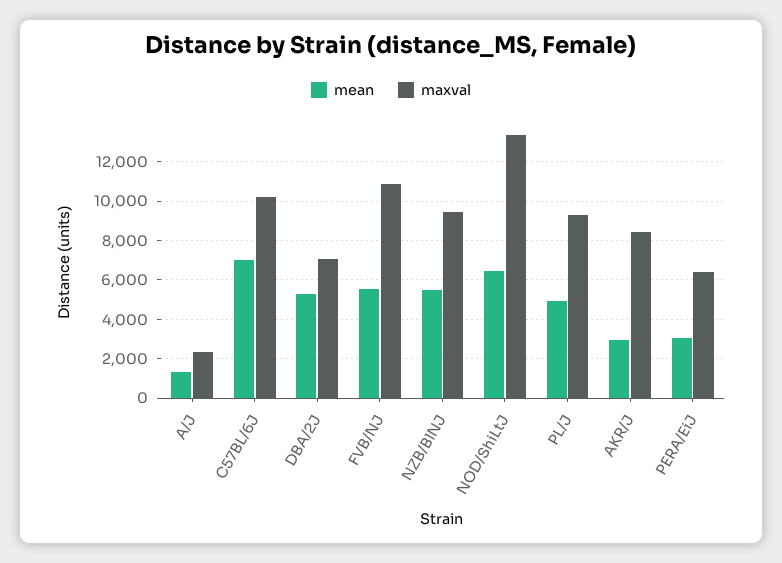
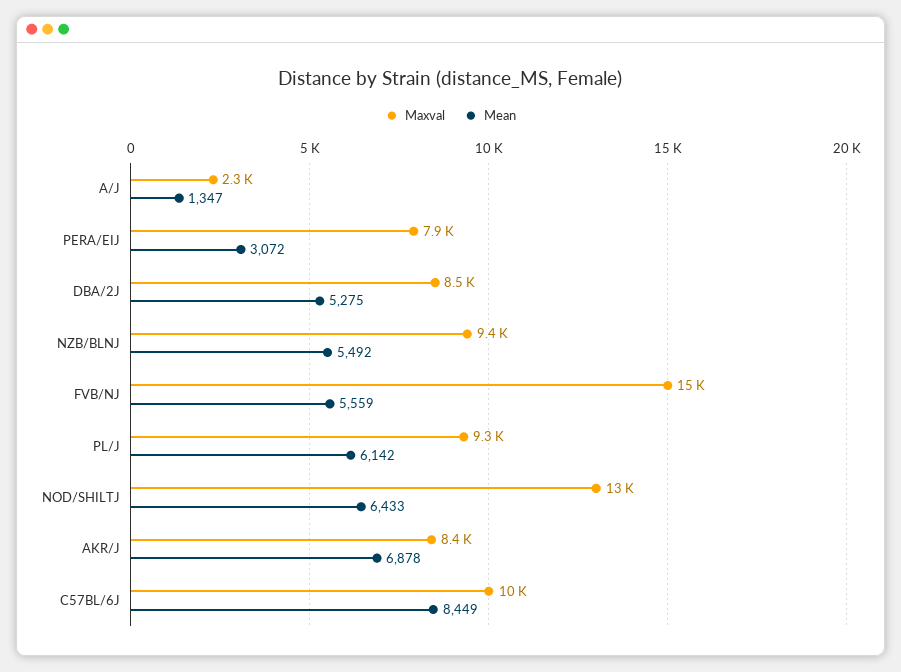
mean, C57BL/6J: 7000 -> 8449
maxval, DBA/2J: 7000 -> 8500
maxval, FVB/NJ: 11000 -> 15000
mean, PL/J: 5000 -> 6142
mean, AKR/J: 3000 -> 6878
maxval, PERA/EiJ: 6500 -> 7900

